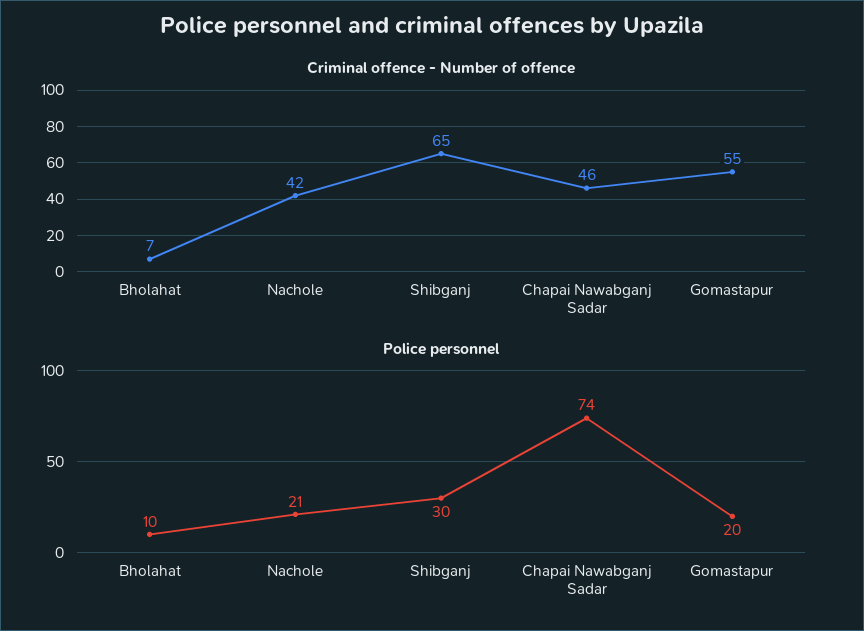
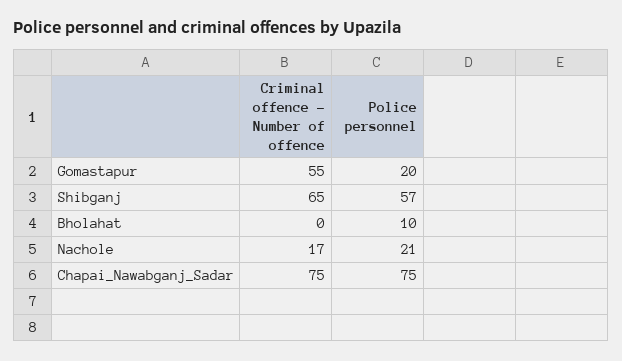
Criminal offence - Number of offence, Bholahat: 7 -> 0
Criminal offence - Number of offence, Nachole: 42 -> 17
Criminal offence - Number of offence, Chapai Nawabganj Sadar: 46 -> 75
Police personnel, Shibganj: 30 -> 57
Police personnel, Chapai Nawabganj Sadar: 74 -> 75

